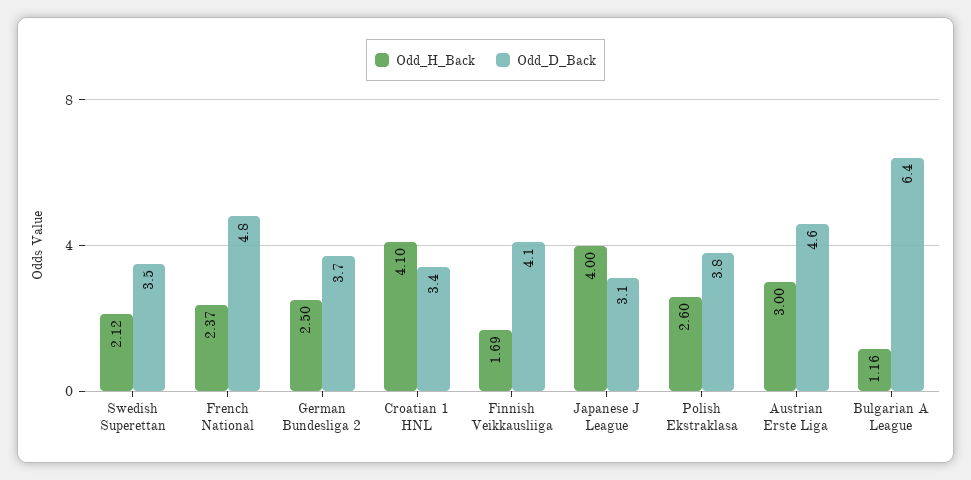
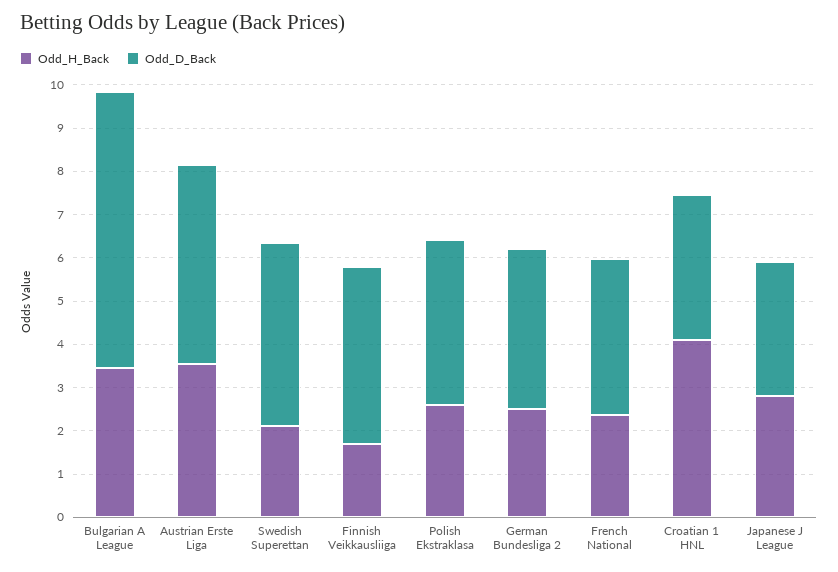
Odd_D_Back, Swedish Superettan: 3.5 -> 4.2
Odd_D_Back, French National: 4.8 -> 3.6
Odd_H_Back, Japanese J League: 4 -> 2.8
Odd_H_Back, Austrian Erste Liga: 3 -> 3.6
Odd_H_Back, Bulgarian A League: 1.16 -> 3.4

